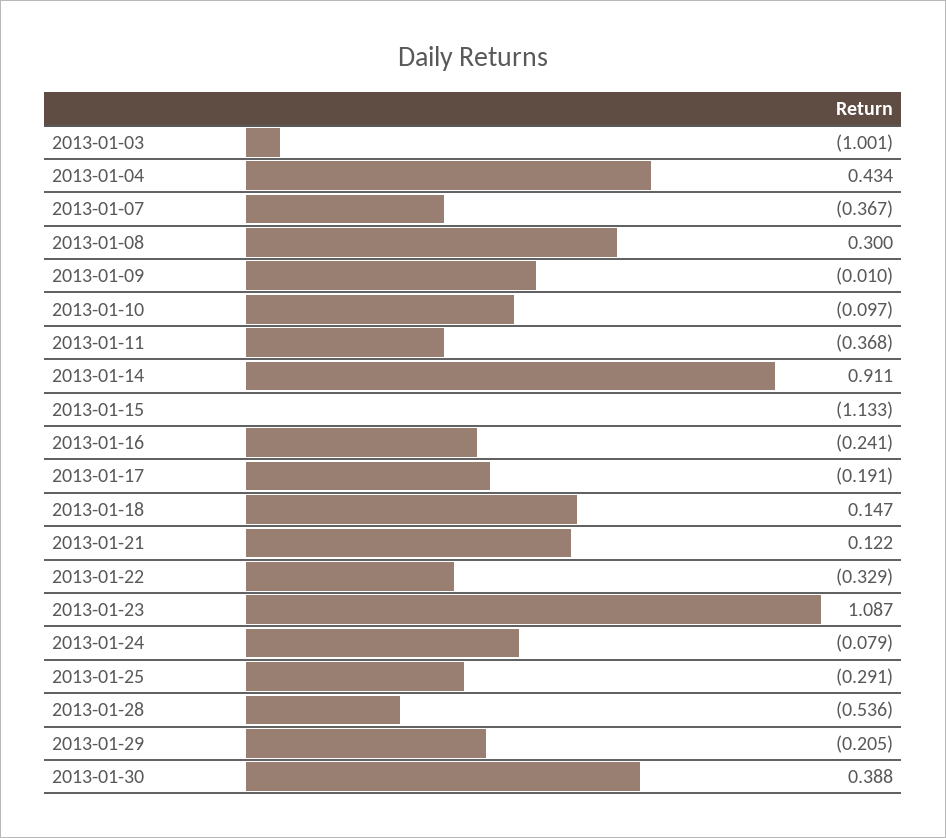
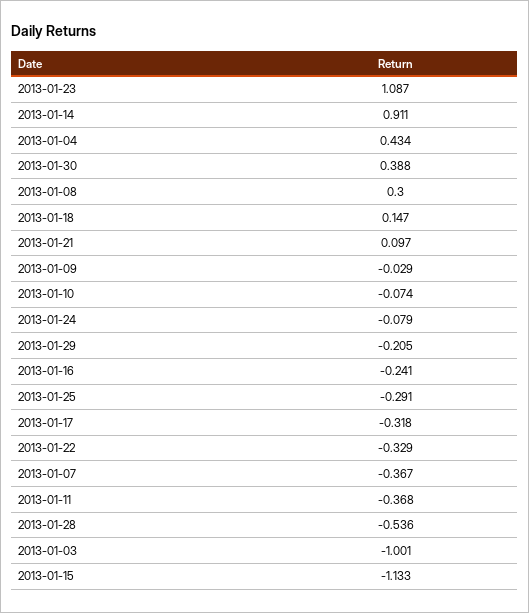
2013-01-09: -0.01 -> -0.029
2013-01-10: -0.097 -> -0.074
2013-01-17: -0.191 -> -0.318
2013-01-21: 0.122 -> 0.097

